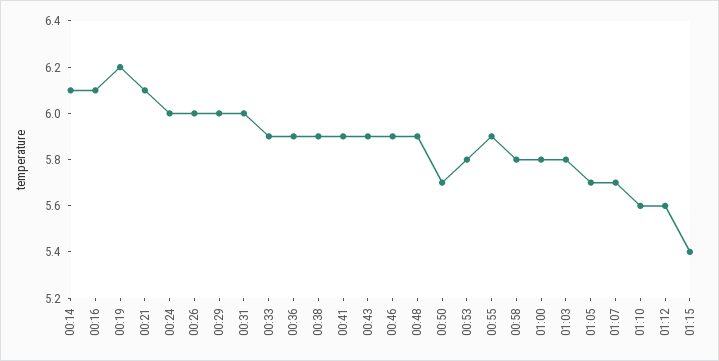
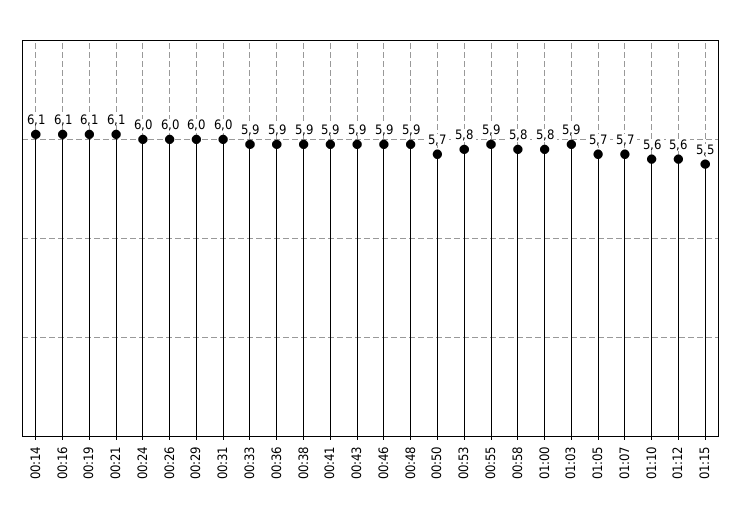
00:19: 6.2 -> 6.1
01:03: 5.8 -> 5.9
01:15: 5.4 -> 5.5

